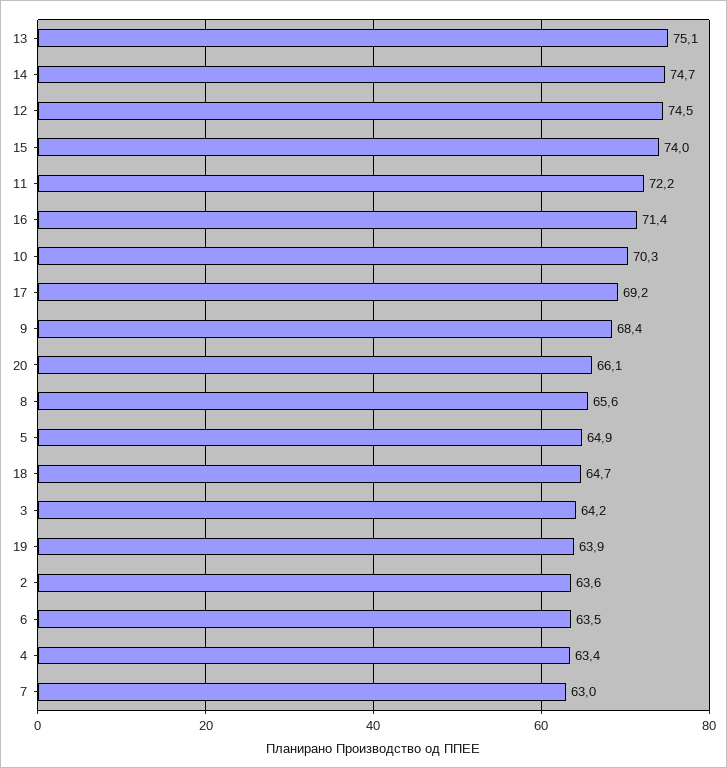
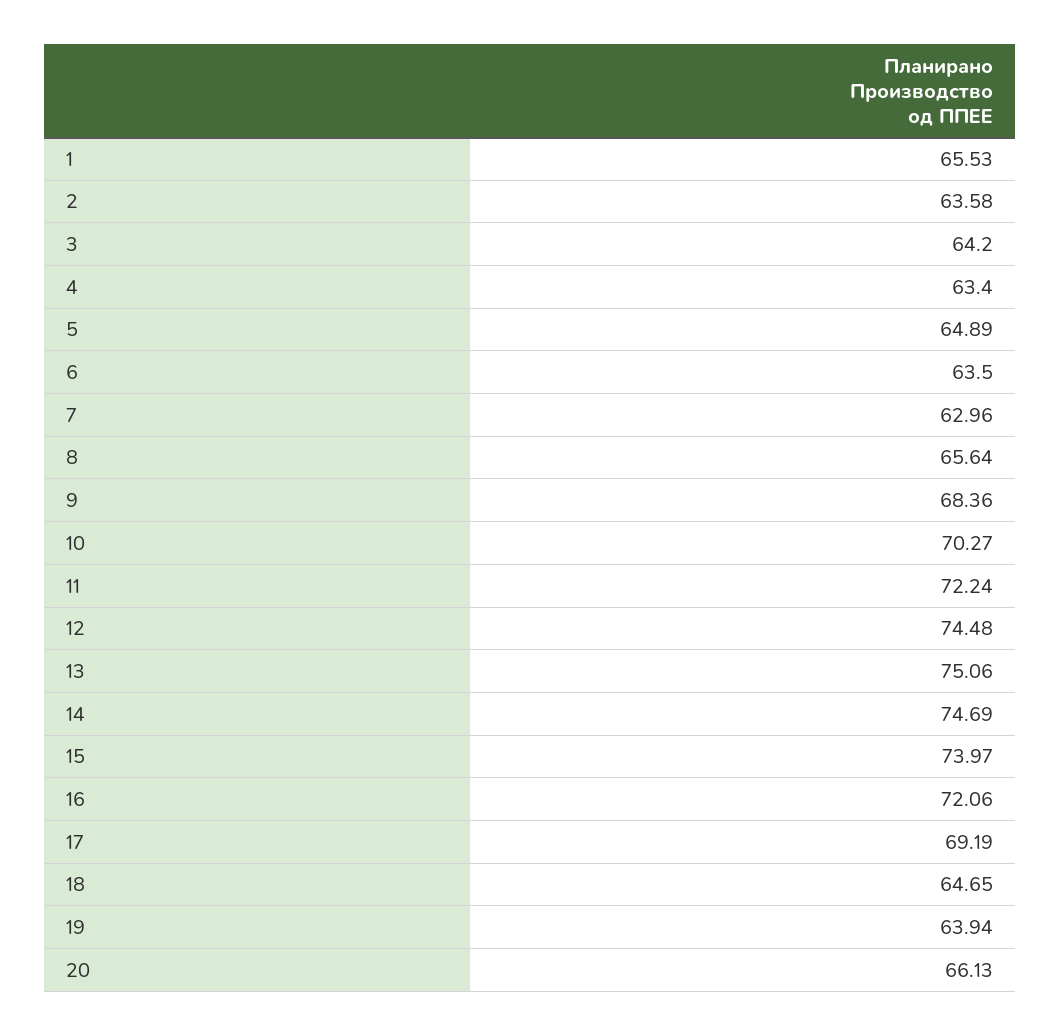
16: 71.4 -> 72.06
1: none -> 65.53

